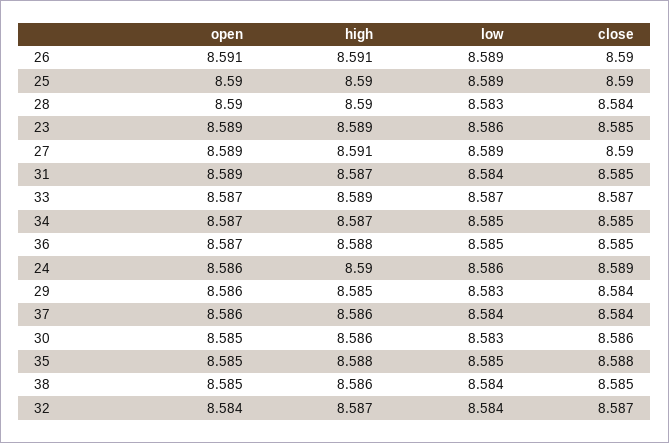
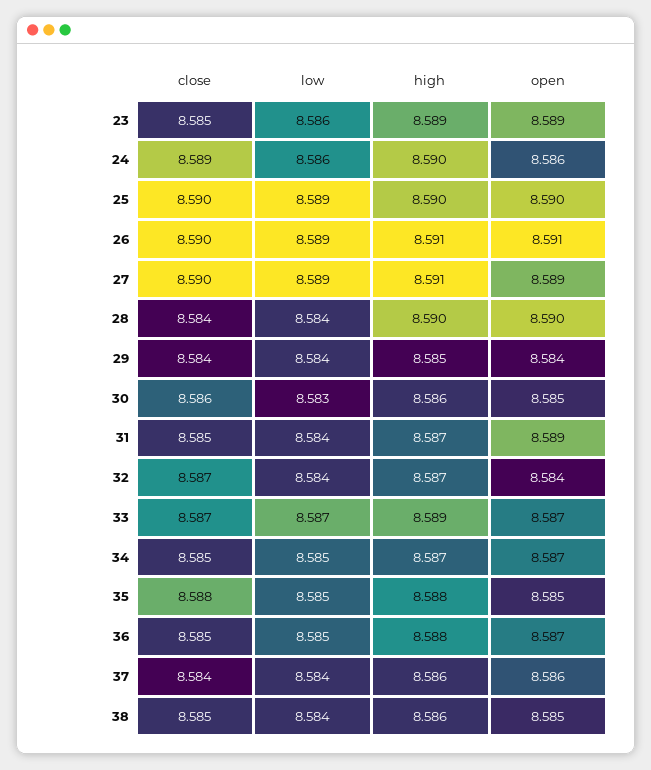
low, 28: 8.583 -> 8.584
open, 29: 8.586 -> 8.584
low, 29: 8.583 -> 8.584

